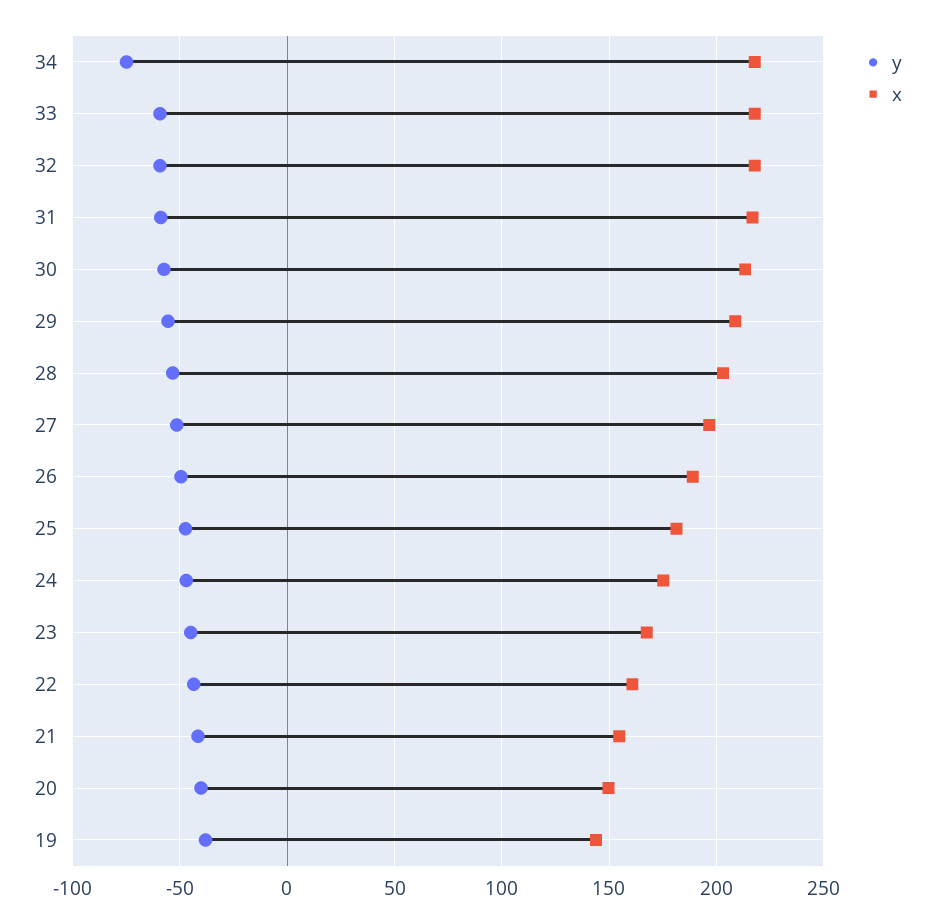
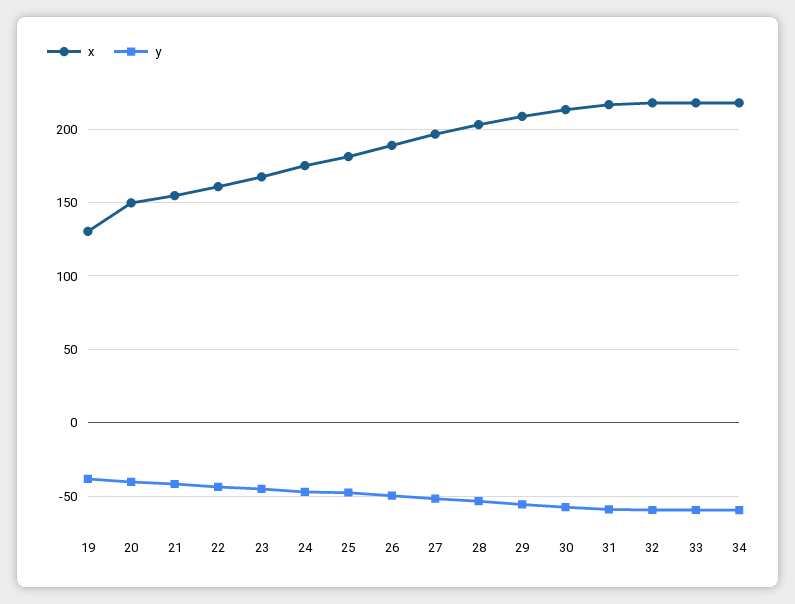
y, 34: -75 -> -60
x, 19: 145 -> 130

